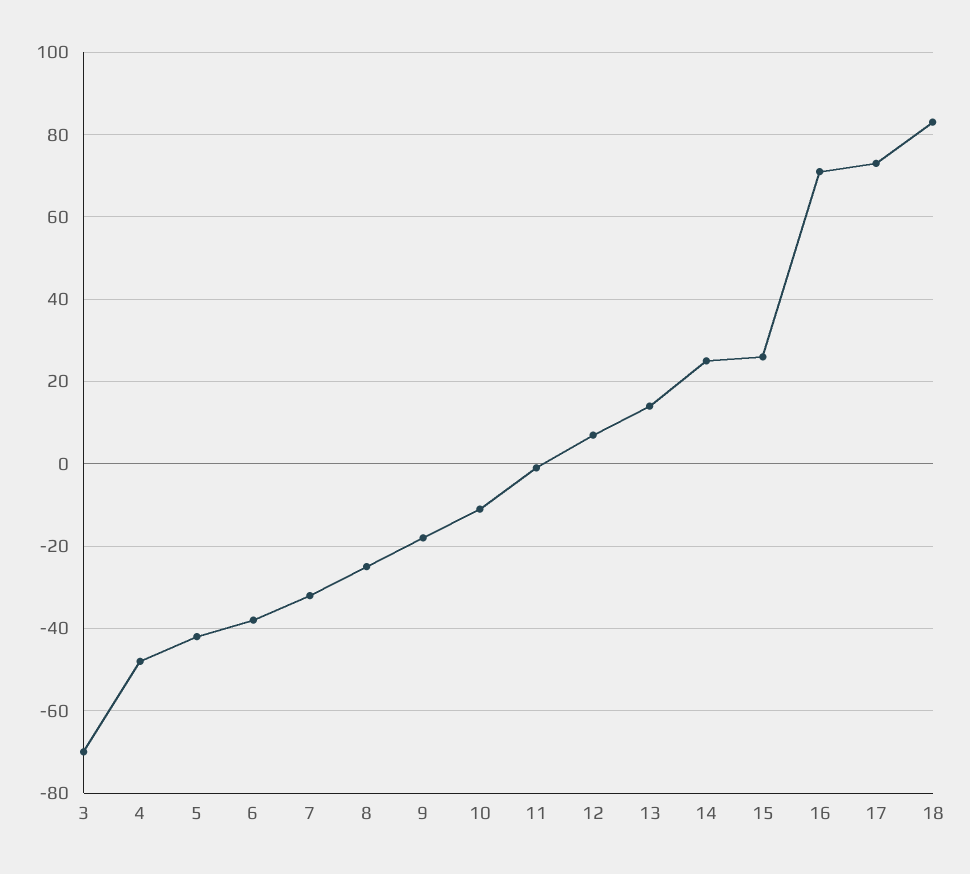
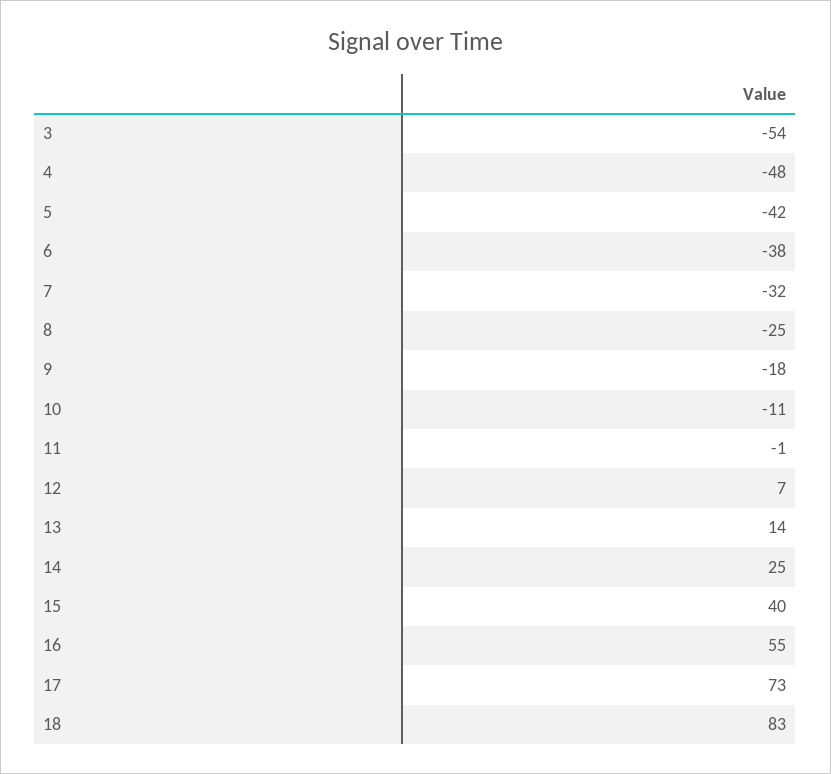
3: -70 -> -54
15: 25 -> 40
16: 70 -> 55

